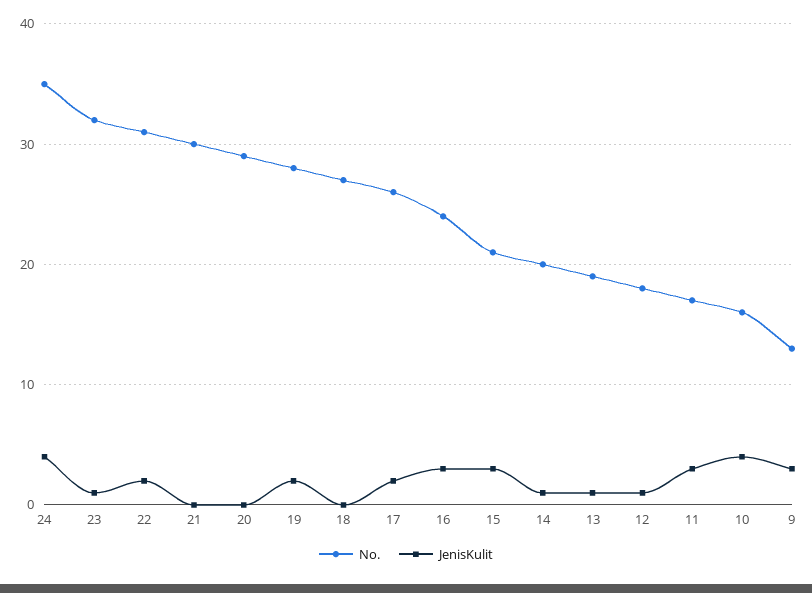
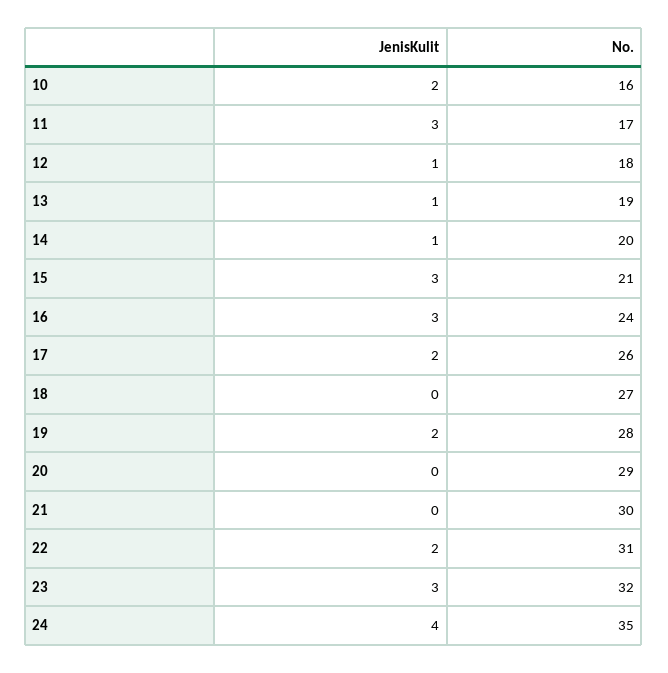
JenisKulit, 23: 1 -> 3
JenisKulit, 10: 4 -> 2
No., 9: 13 -> none
JenisKulit, 9: 3 -> none

